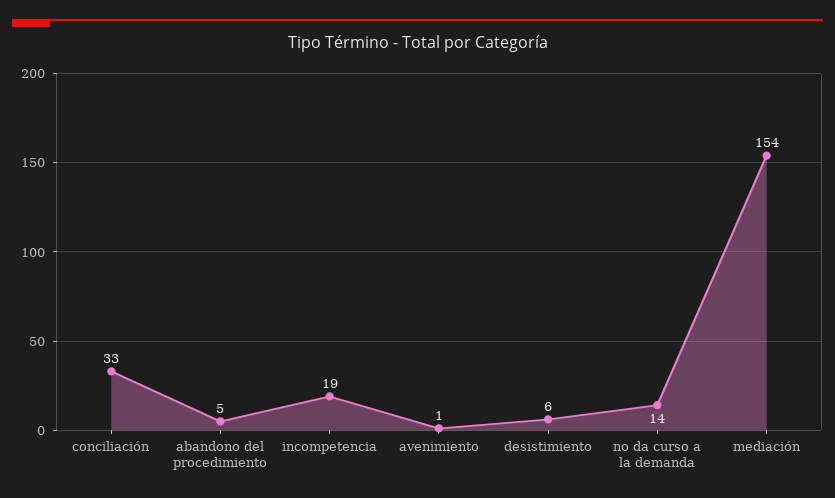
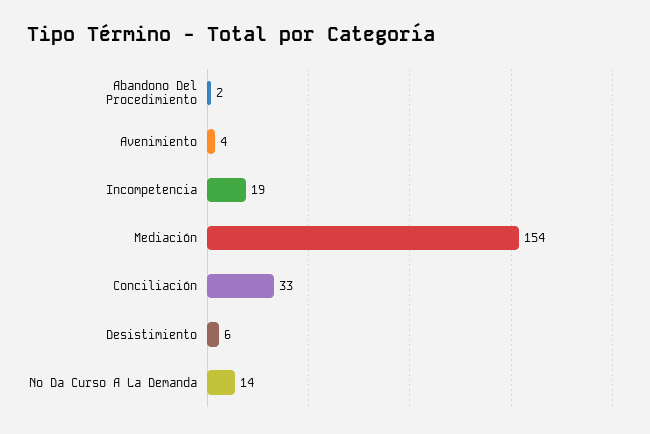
abandono del procedimiento: 5 -> 2
avenimiento: 1 -> 4

